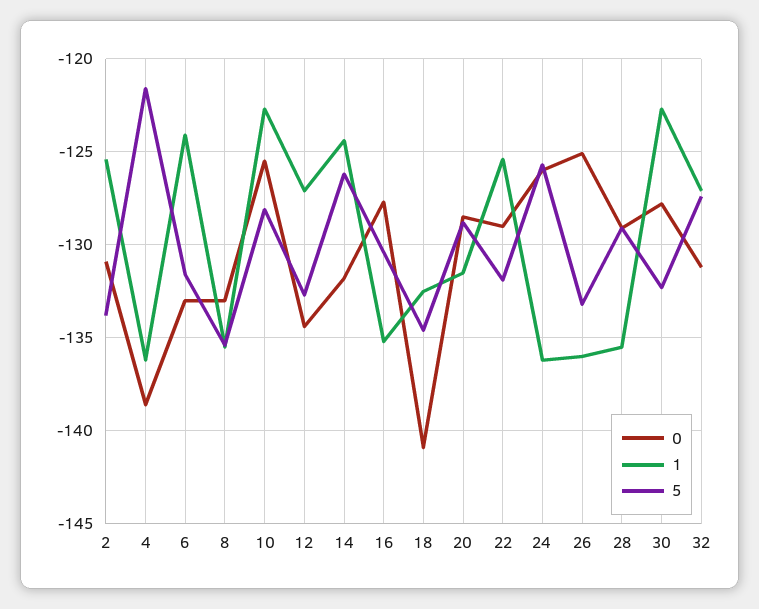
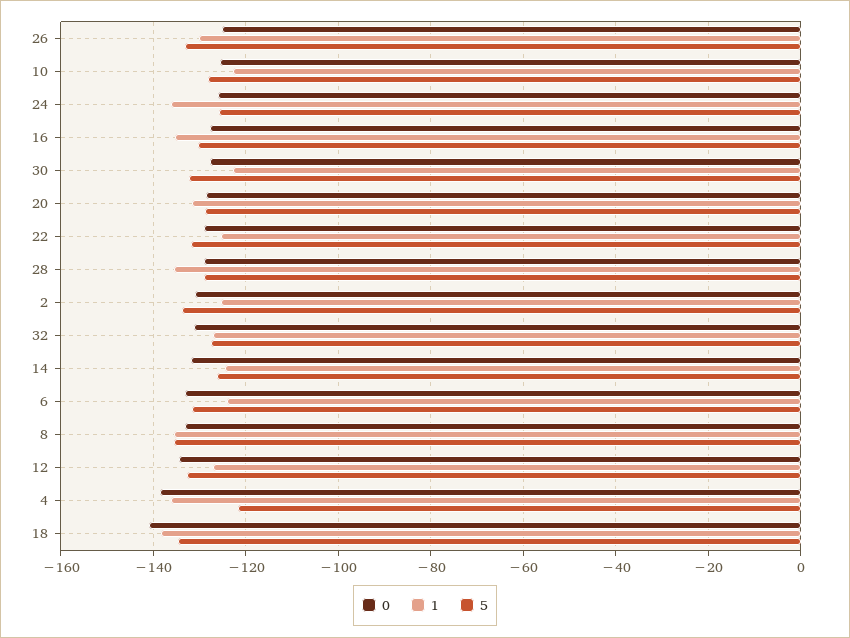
1, 18: -132.5 -> -138
1, 26: -136 -> -130

